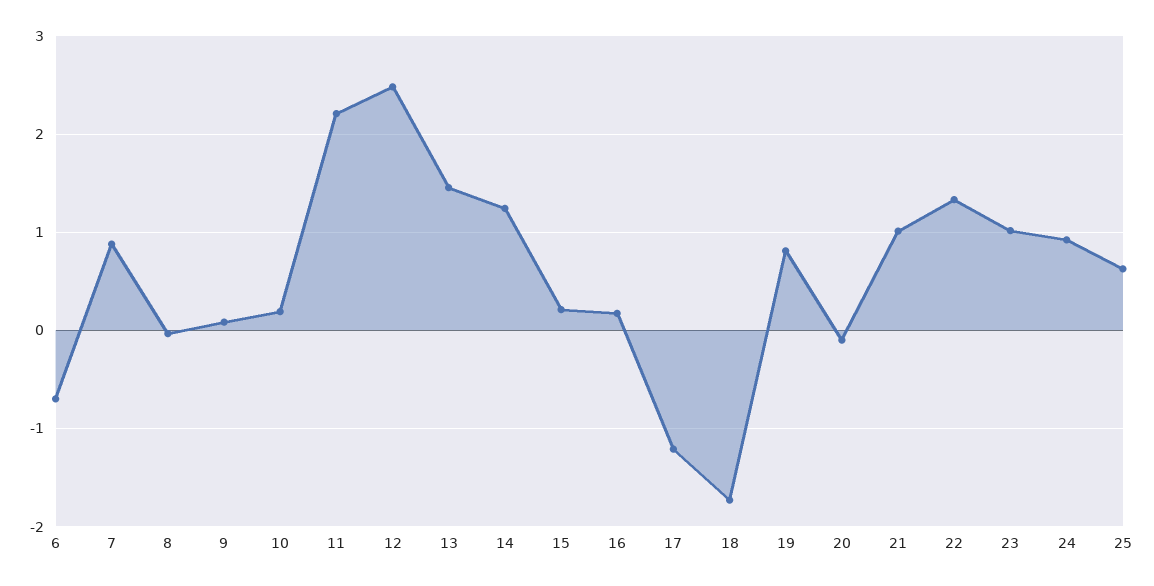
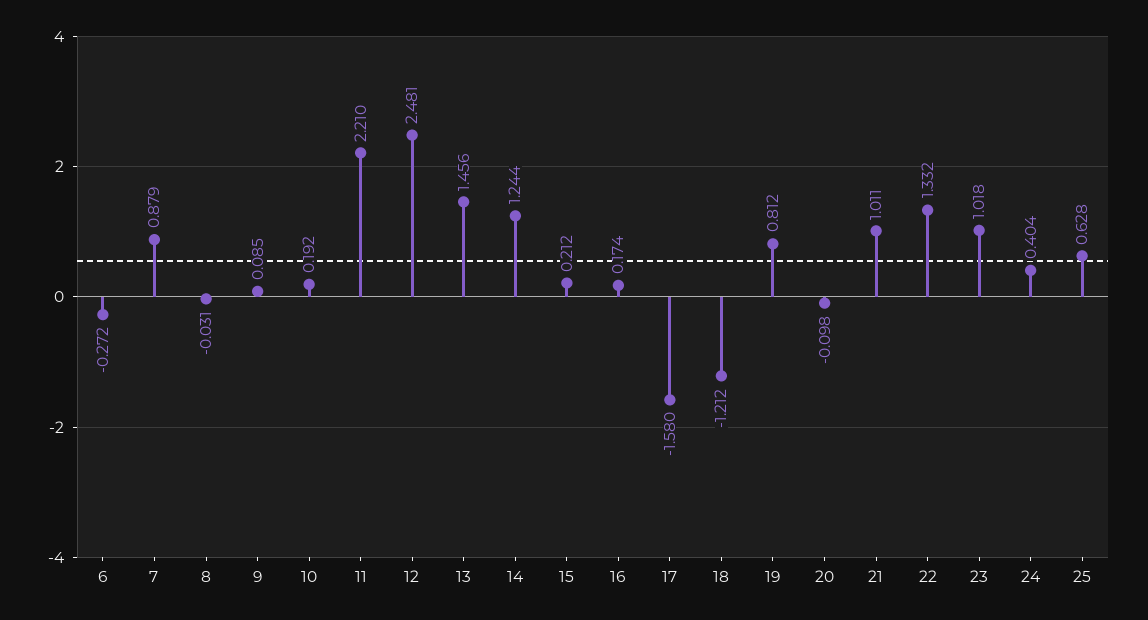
6: -0.7 -> -0.272
17: -1.2 -> -1.58
18: -1.7 -> -1.212
24: 0.9 -> 0.404

